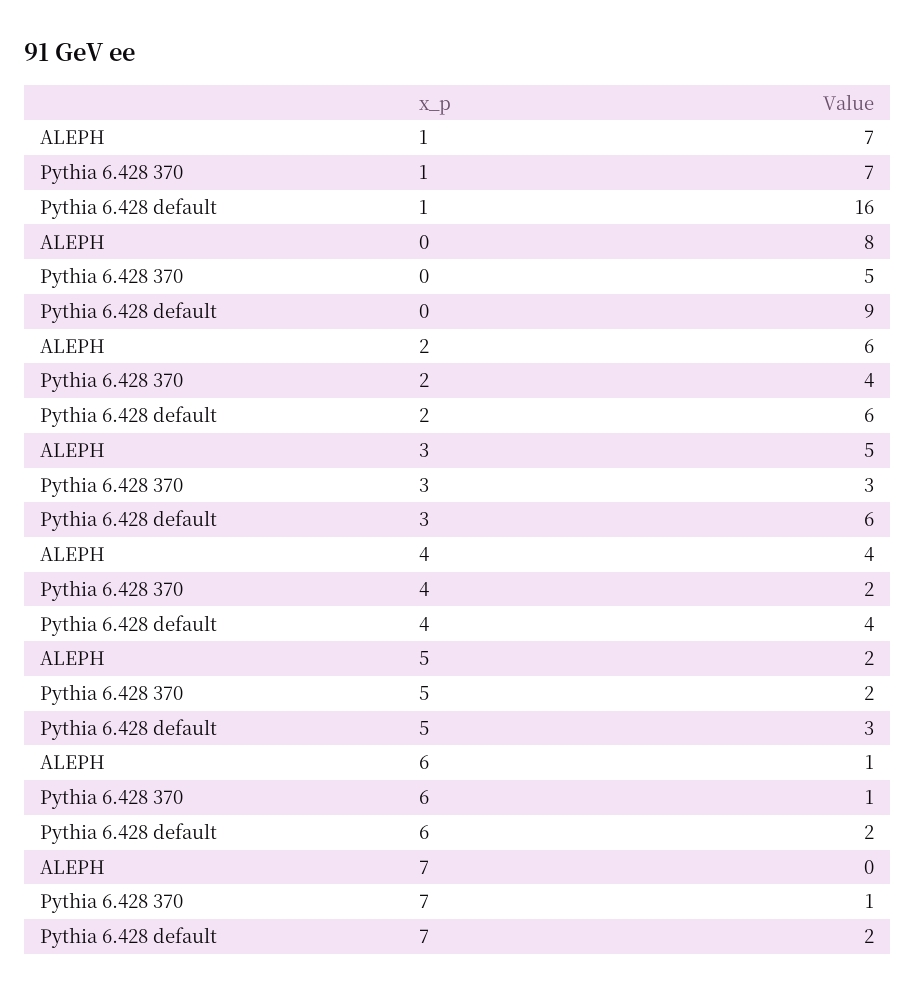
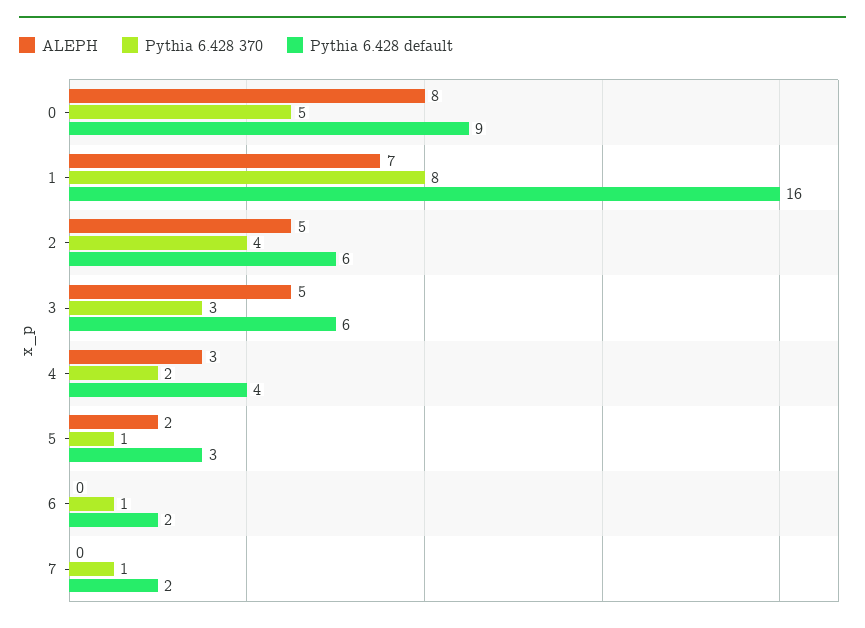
Pythia 6.428 370, 1: 7 -> 8
ALEPH, 2: 6 -> 5
ALEPH, 4: 4 -> 3
Pythia 6.428 370, 5: 2 -> 1
ALEPH, 6: 1 -> 0

